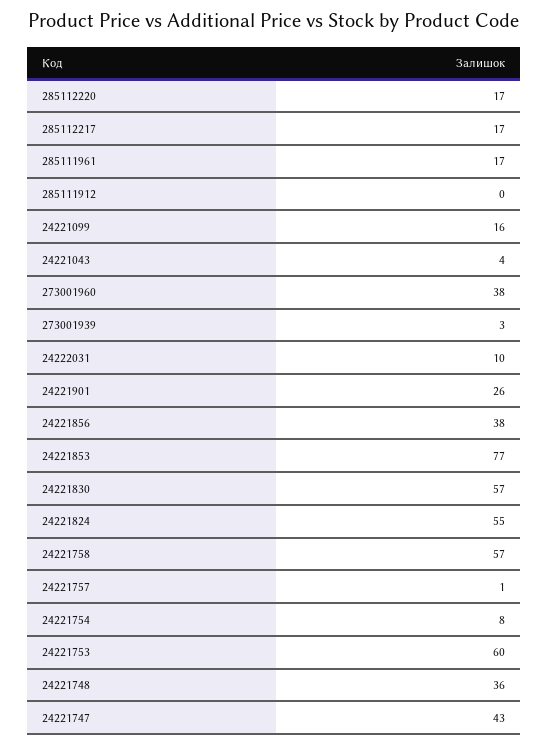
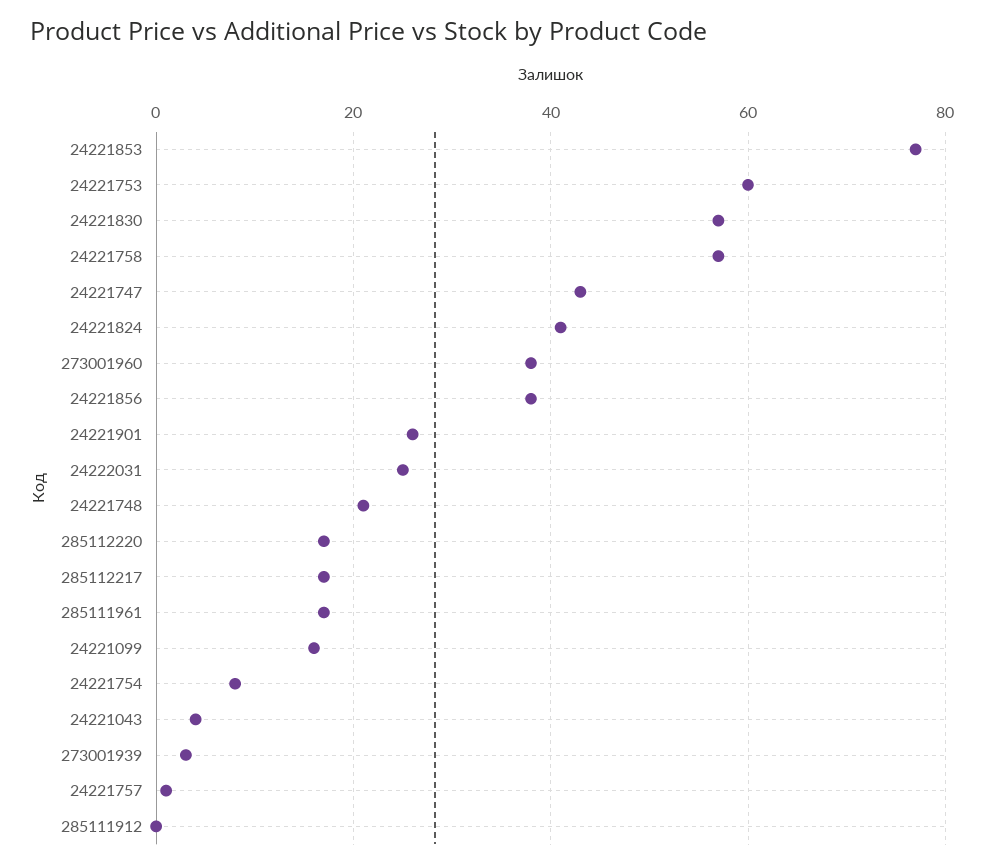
24222031: 10 -> 25
24221824: 55 -> 40
24221748: 36 -> 20

